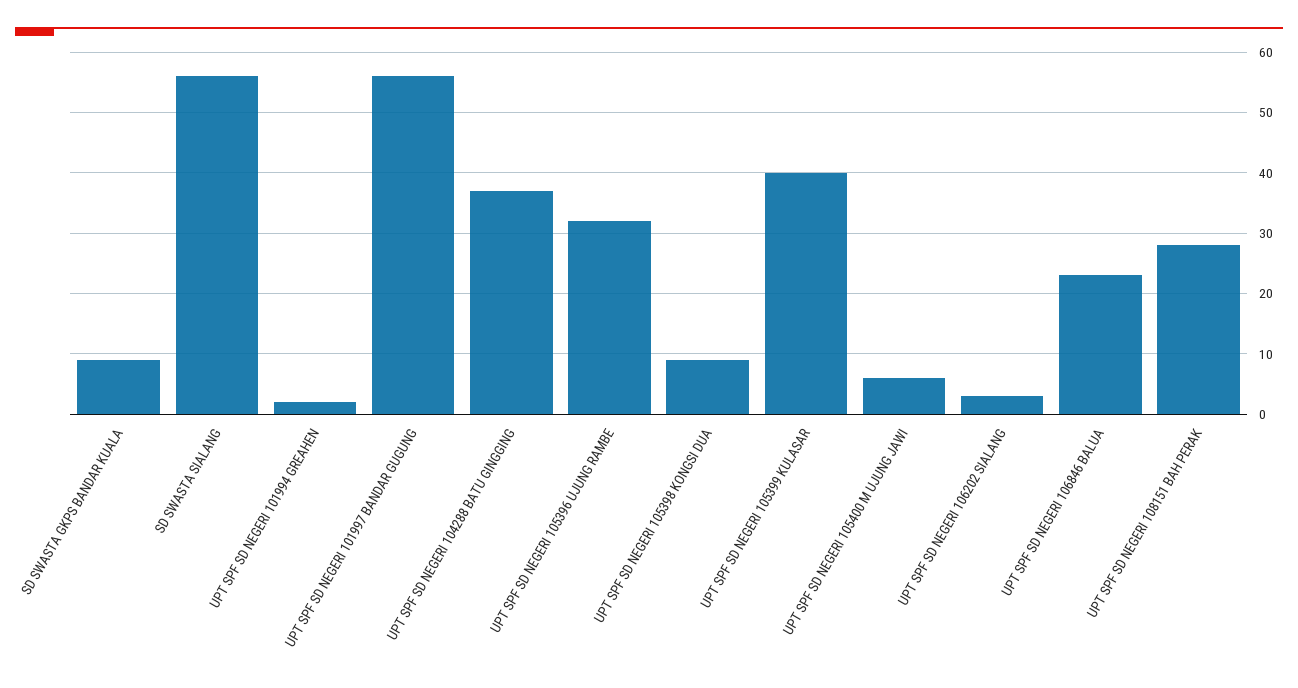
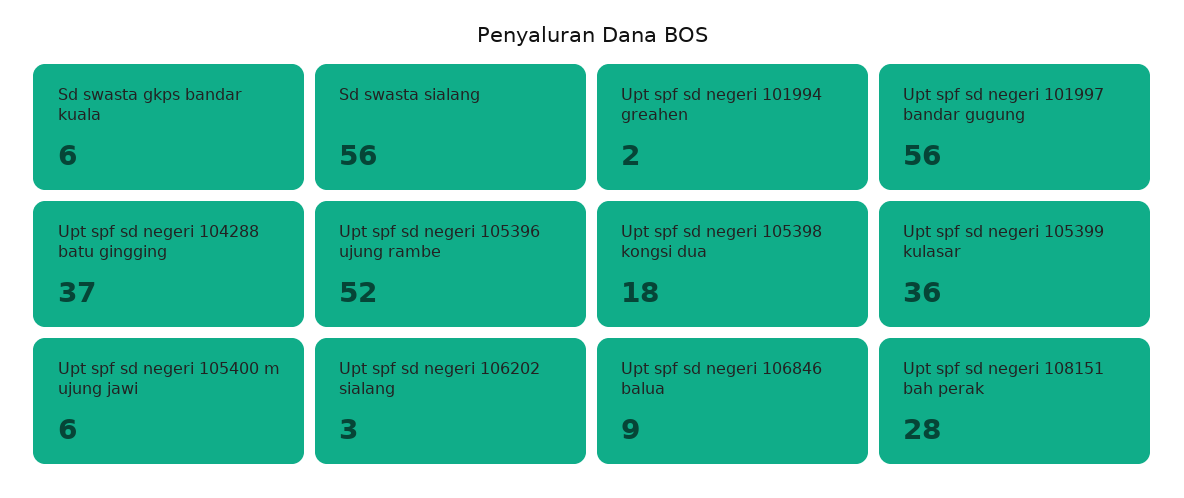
SD SWASTA GKPS BANDAR KUALA: 9 -> 6
UPT SPF SD NEGERI 105396 UJUNG RAMBE: 32 -> 52
UPT SPF SD NEGERI 105398 KONGSI DUA: 9 -> 18
UPT SPF SD NEGERI 105399 KULASAR: 40 -> 36
UPT SPF SD NEGERI 106846 BALUA: 23 -> 9

